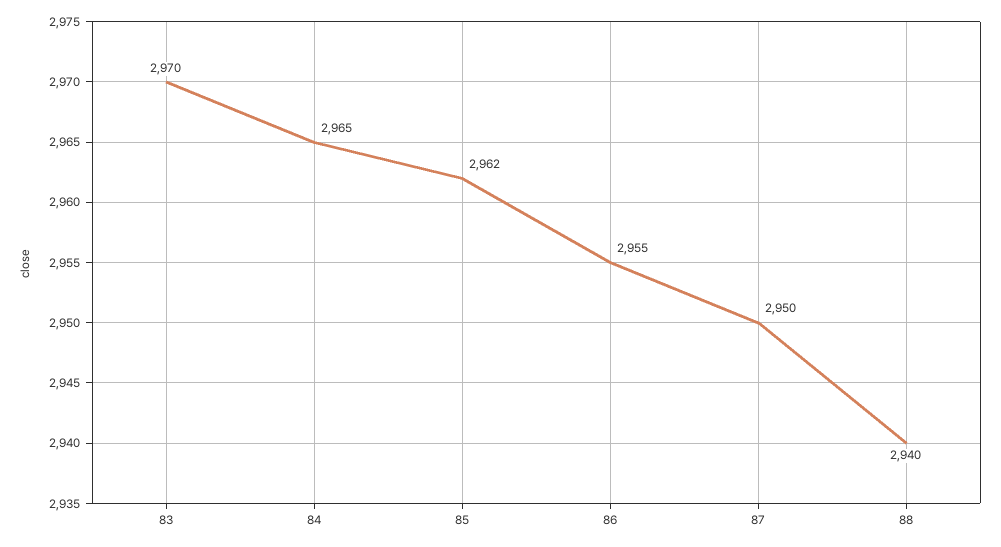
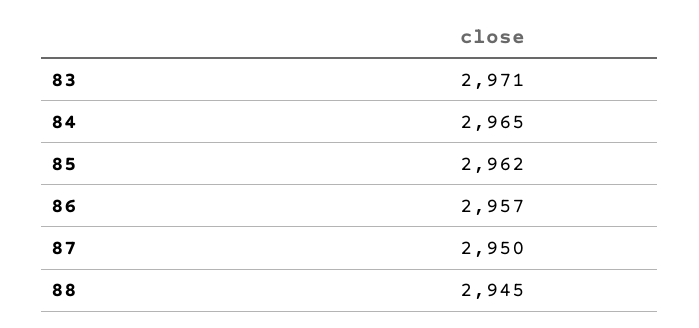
83: 2970 -> 2971
86: 2955 -> 2957
88: 2940 -> 2945

